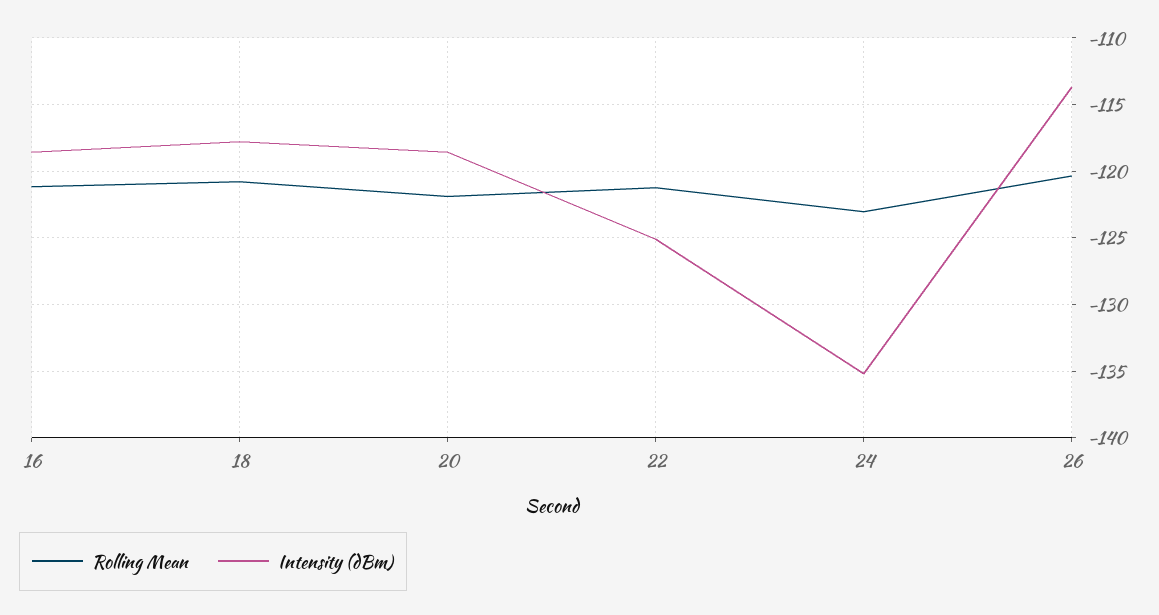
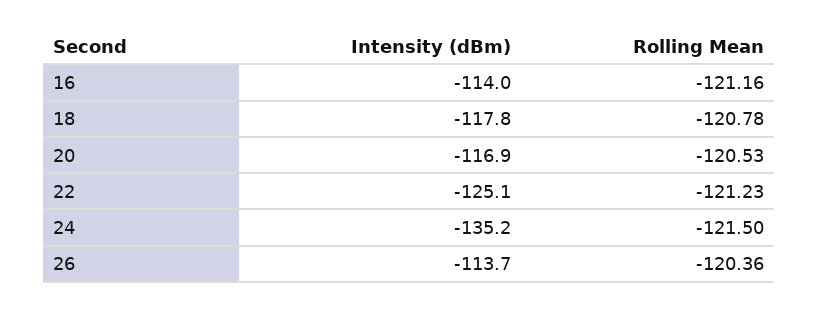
Intensity (dBm), 16: -118.5 -> -114
Rolling Mean, 20: -122 -> -120.53
Intensity (dBm), 20: -118.5 -> -116.9
Rolling Mean, 24: -123 -> -121.5

